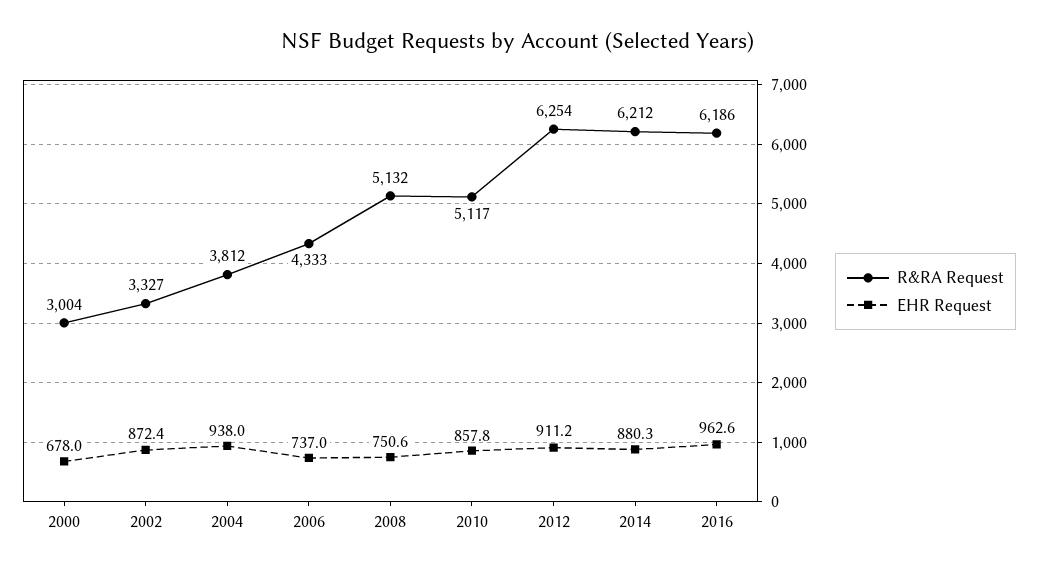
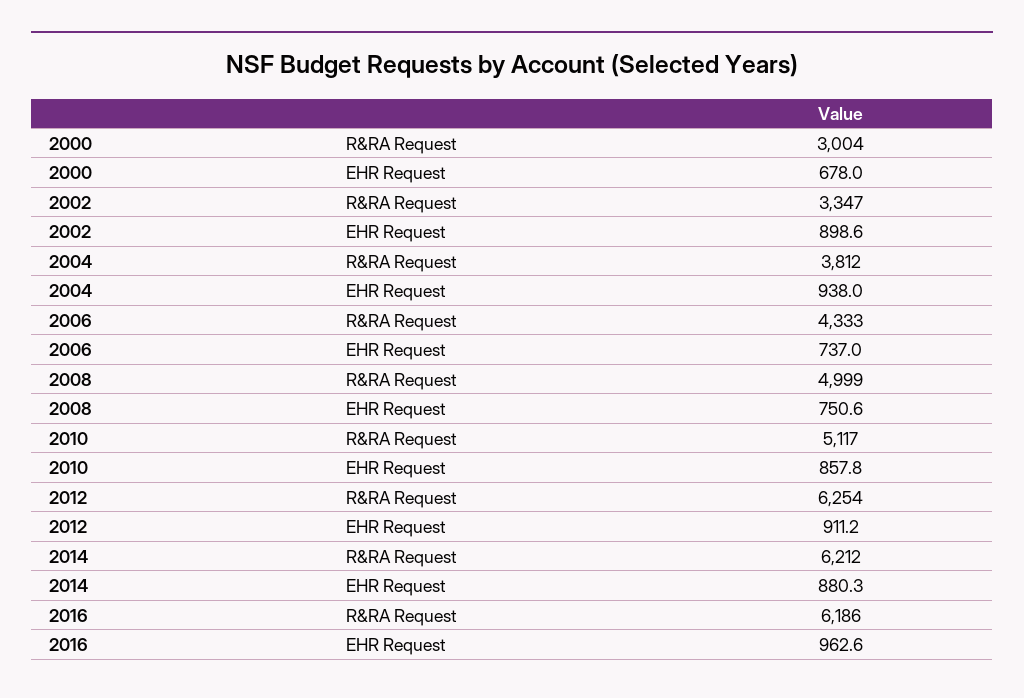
R&RA Request, 2002: 3327 -> 3347
EHR Request, 2002: 872.4 -> 898.6
R&RA Request, 2008: 5132 -> 4999

